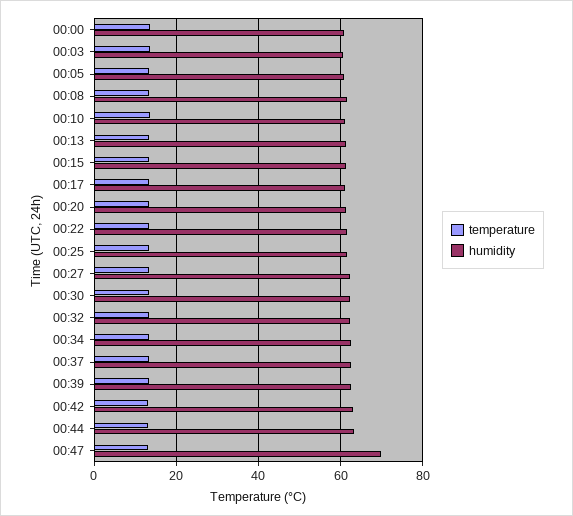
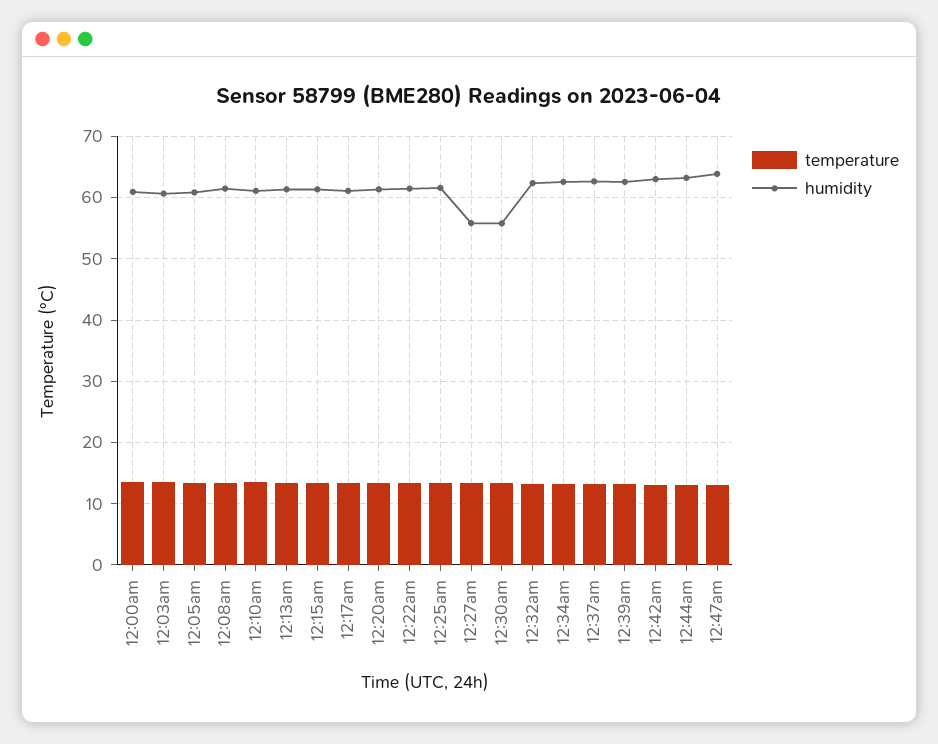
humidity, 00:27: 62 -> 56
humidity, 00:30: 62 -> 56
humidity, 00:47: 70 -> 64

